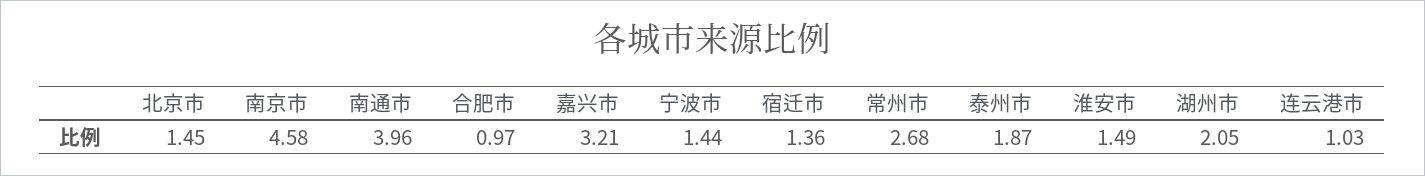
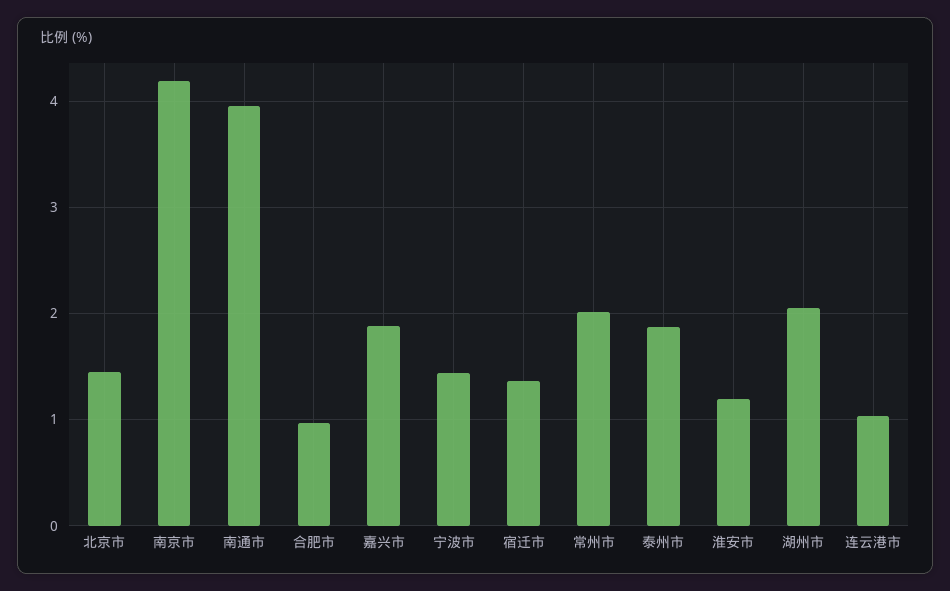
南京市: 4.58 -> 4.2
嘉兴市: 3.21 -> 1.9
常州市: 2.68 -> 2
淮安市: 1.49 -> 1.2

